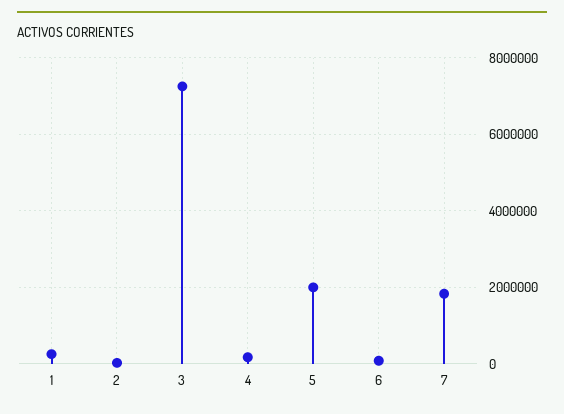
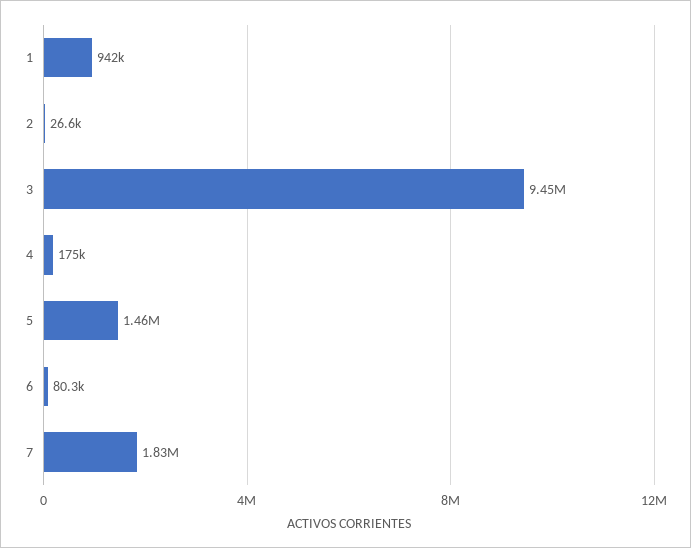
1: 200000 -> 942000
3: 7200000 -> 9450000
5: 2000000 -> 1460000

